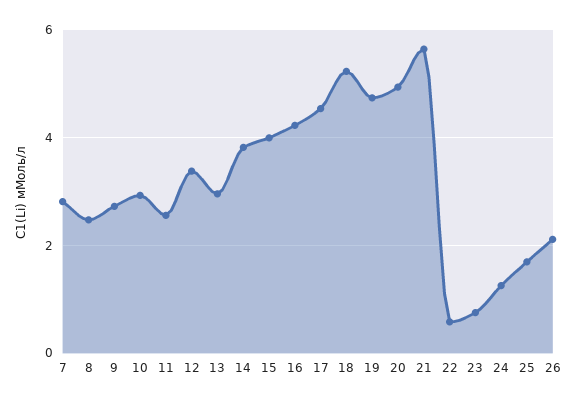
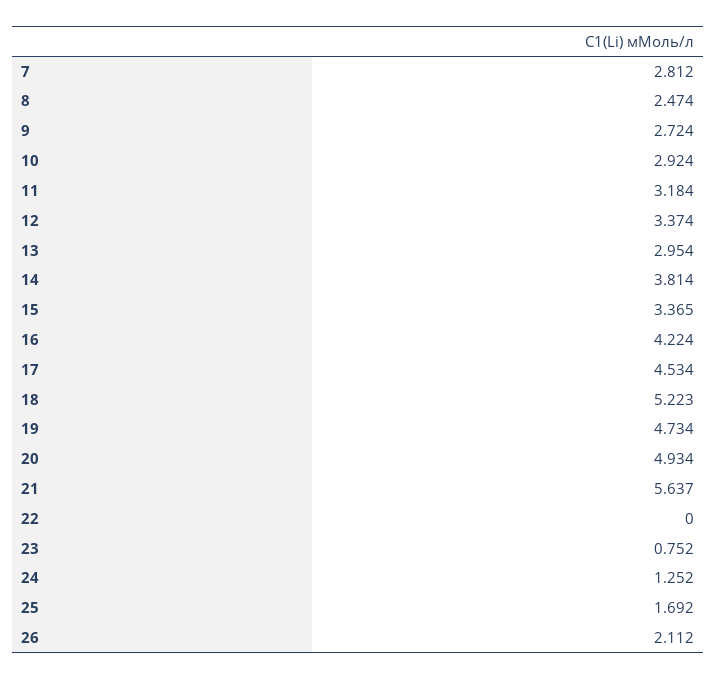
11: 2.6 -> 3.184
15: 4 -> 3.365
22: 0.6 -> 0

